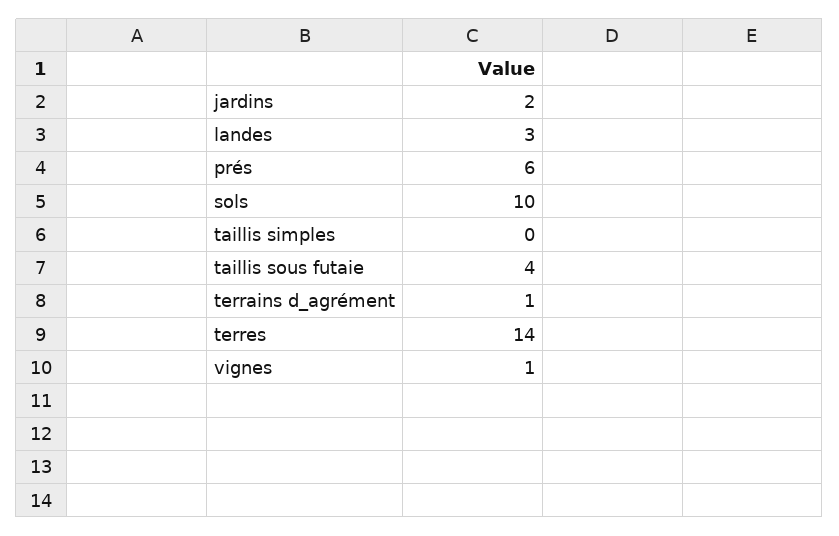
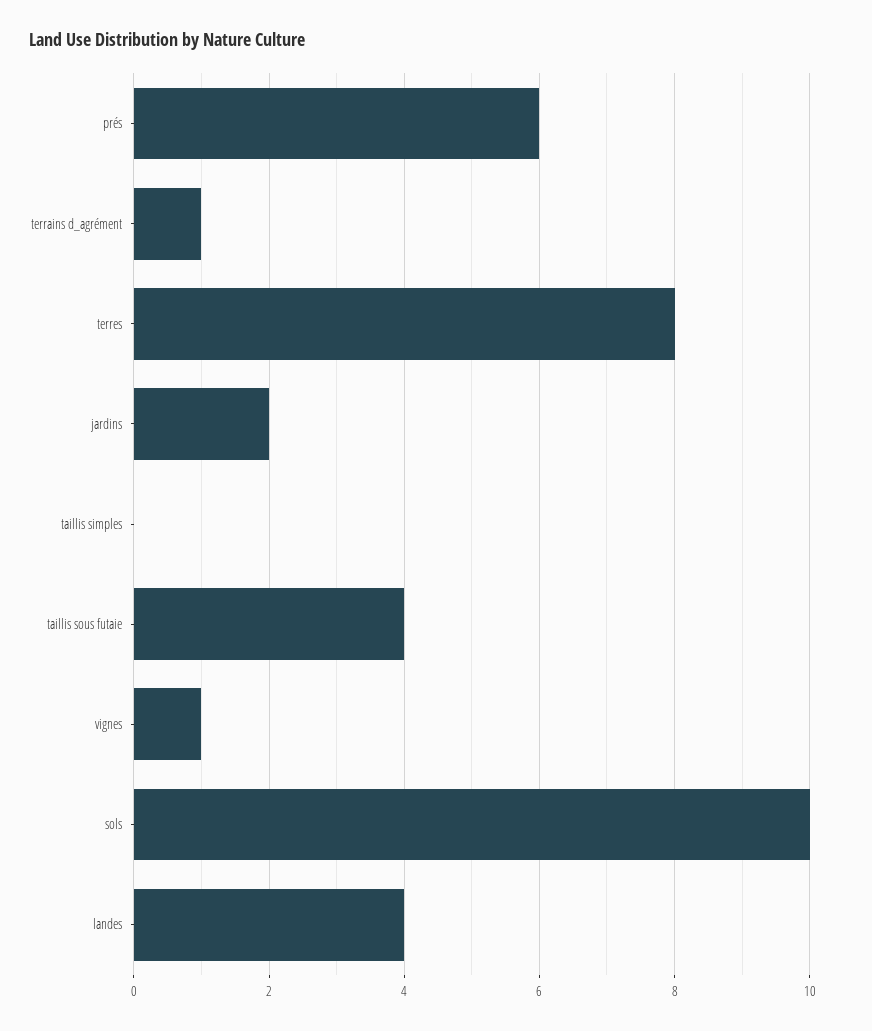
landes: 3 -> 4
terres: 14 -> 8

